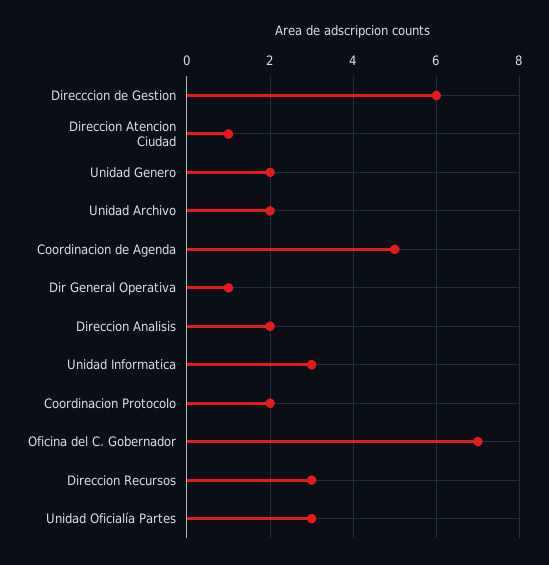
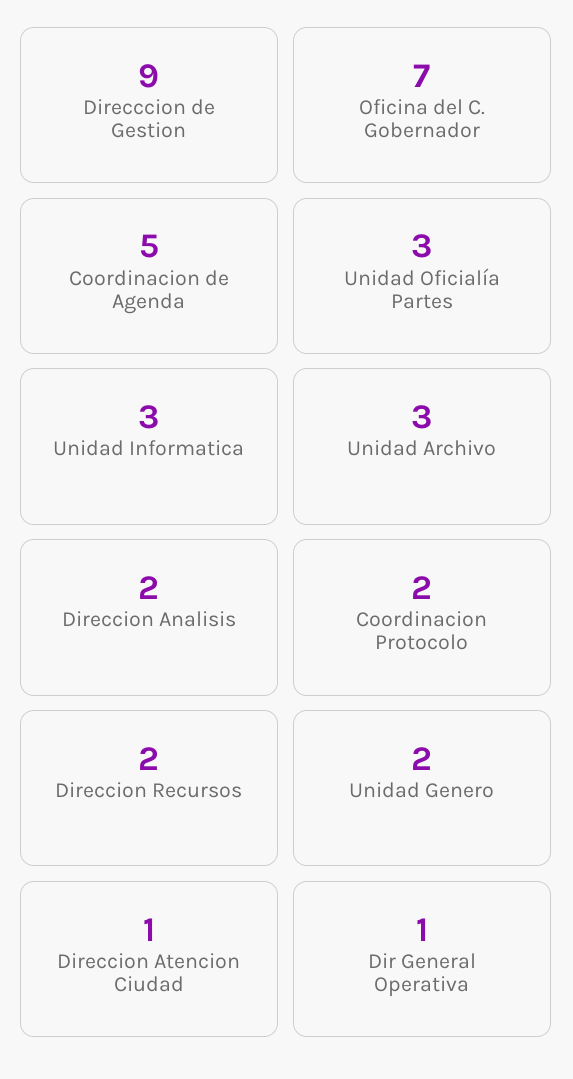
Direcccion de Gestion: 6 -> 9
Unidad Archivo: 2 -> 3
Direccion Recursos: 3 -> 2

